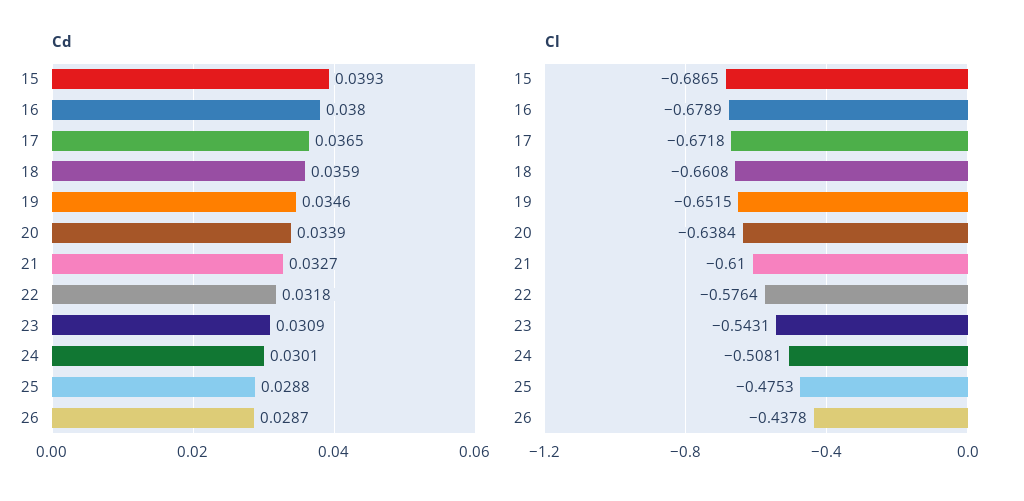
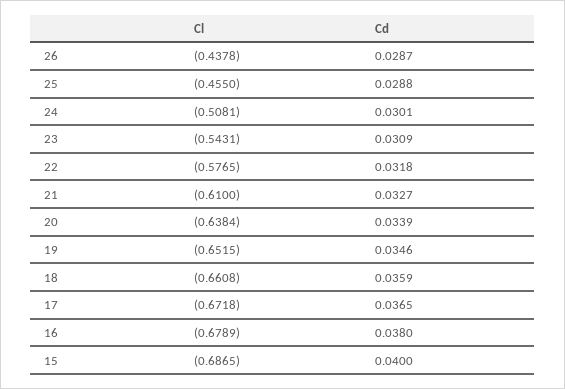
Cd, 15: 0.0393 -> 0.04
Cl, 22: -0.5764 -> -0.5765
Cl, 25: -0.4753 -> -0.455

